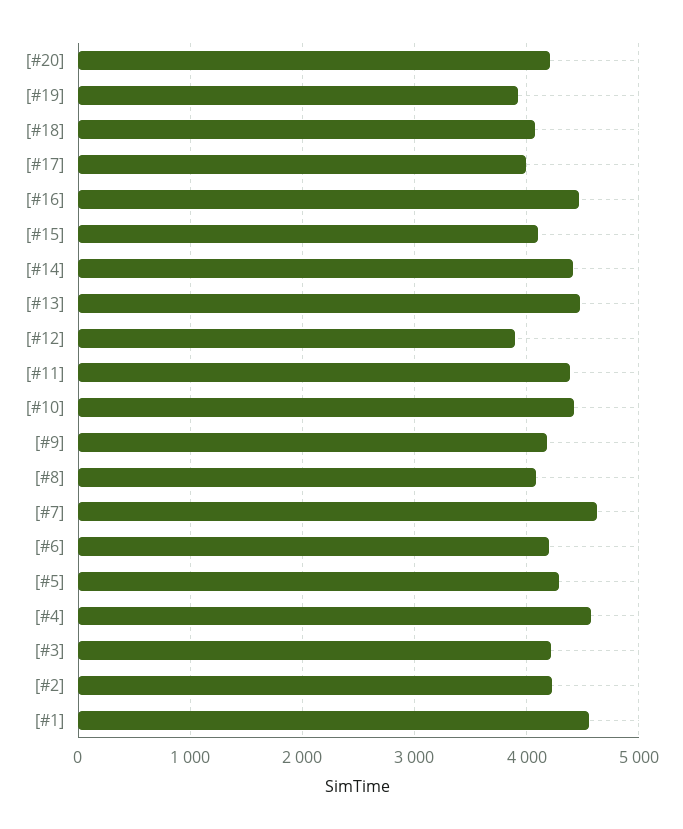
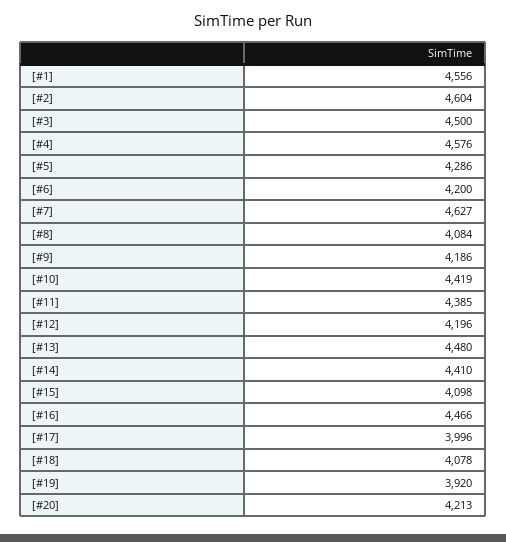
[#12]: 3900 -> 4196
[#3]: 4200 -> 4500
[#2]: 4200 -> 4604

